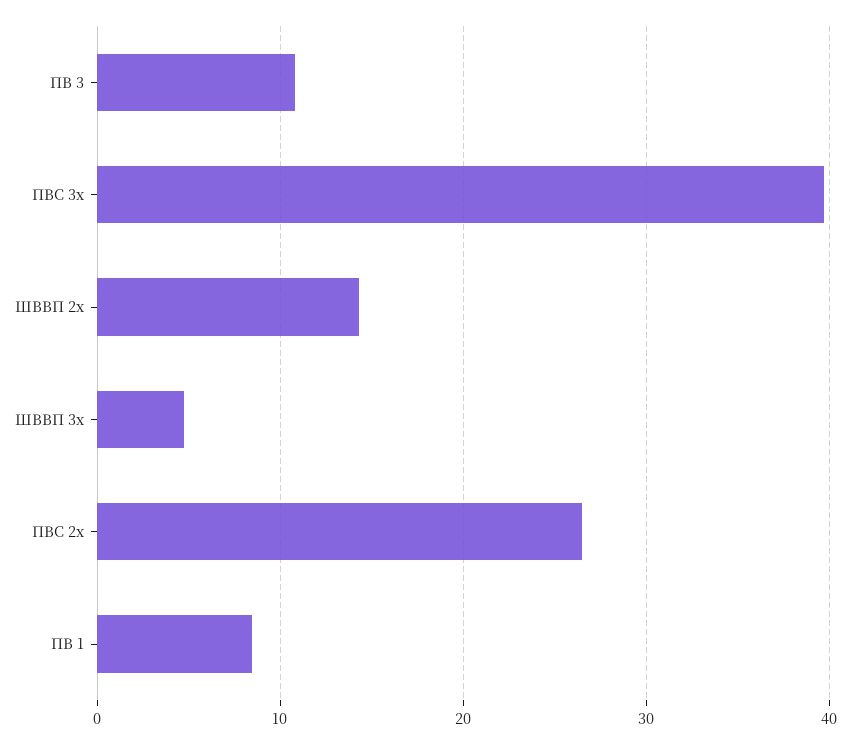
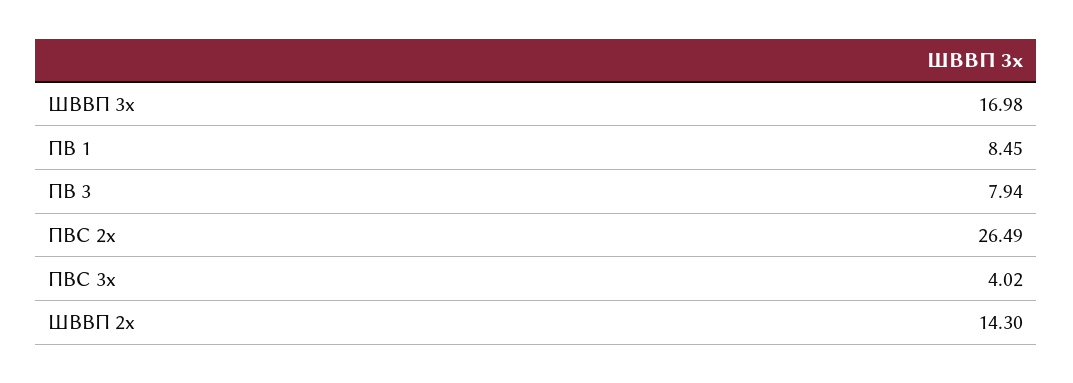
ПВ 3: 11 -> 7.94
ПВС 3х: 40 -> 4.02
ШВВП 3х: 5 -> 16.98

